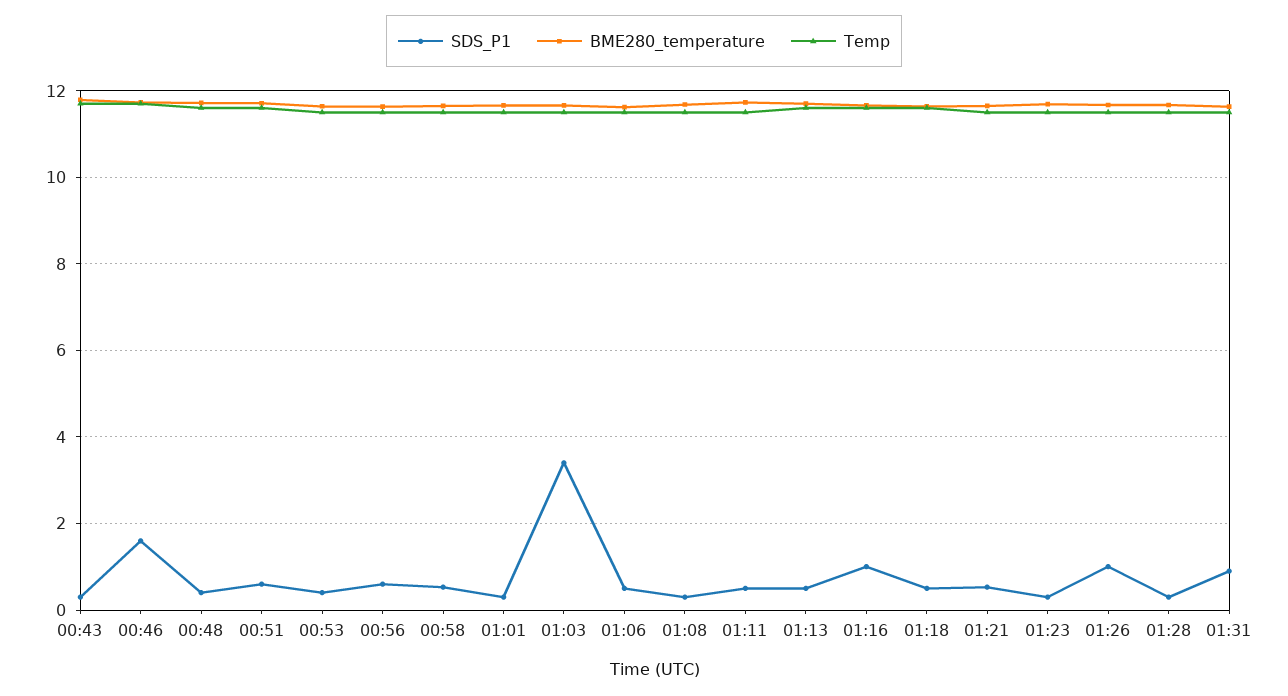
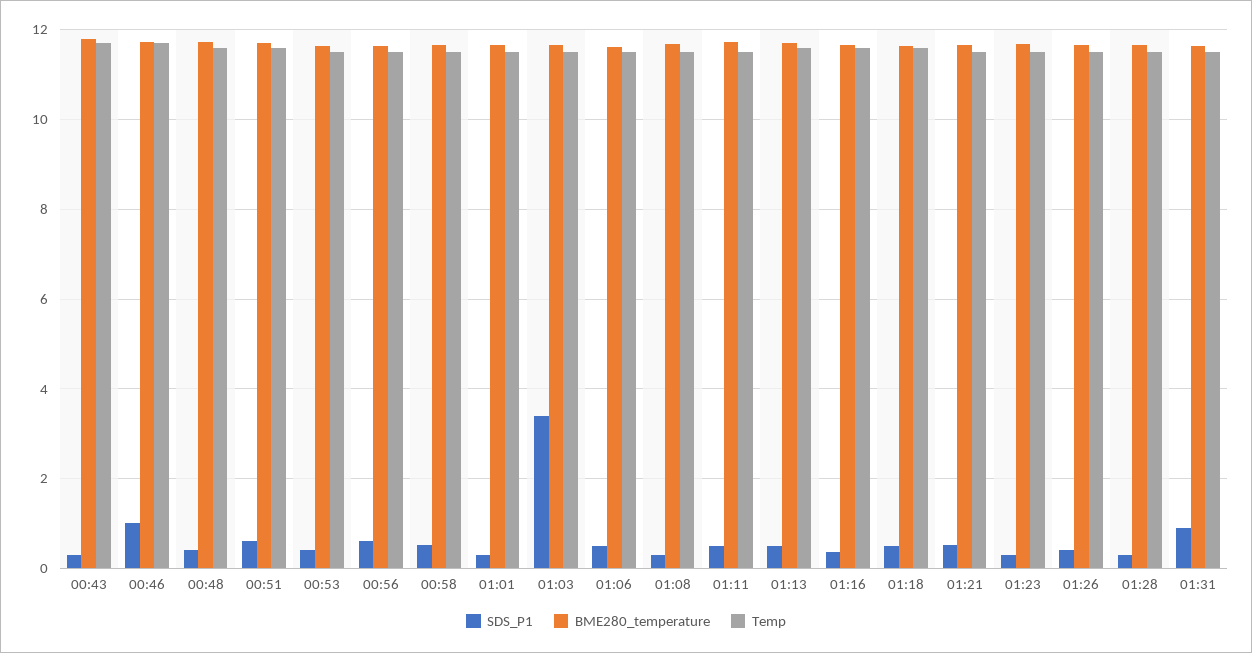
SDS_P1, 00:46: 1.6 -> 1
SDS_P1, 01:16: 1 -> 0.4
SDS_P1, 01:26: 1 -> 0.4

